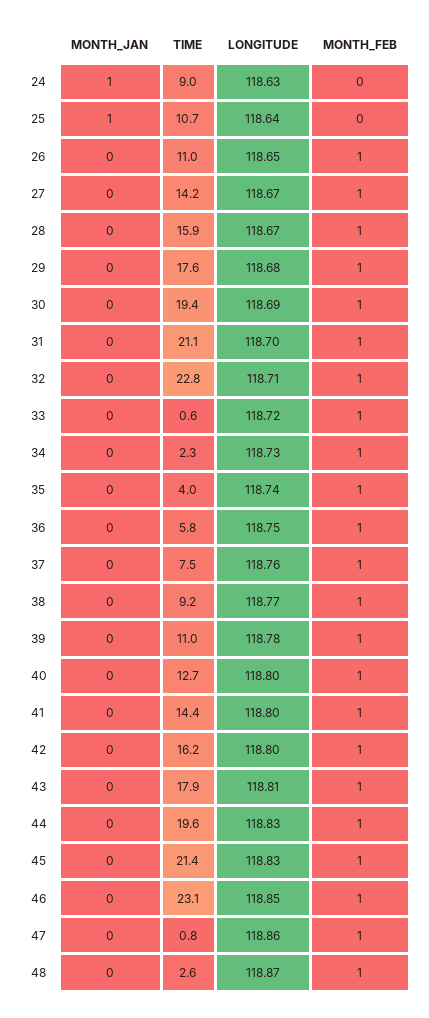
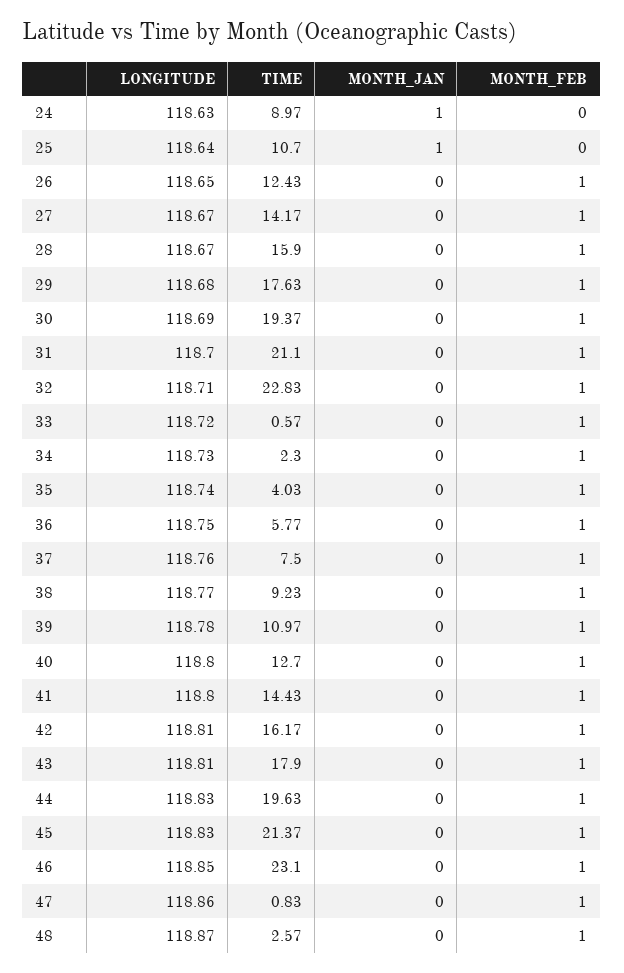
TIME, 26: 11 -> 12.43
LONGITUDE, 42: 118.8 -> 118.81

